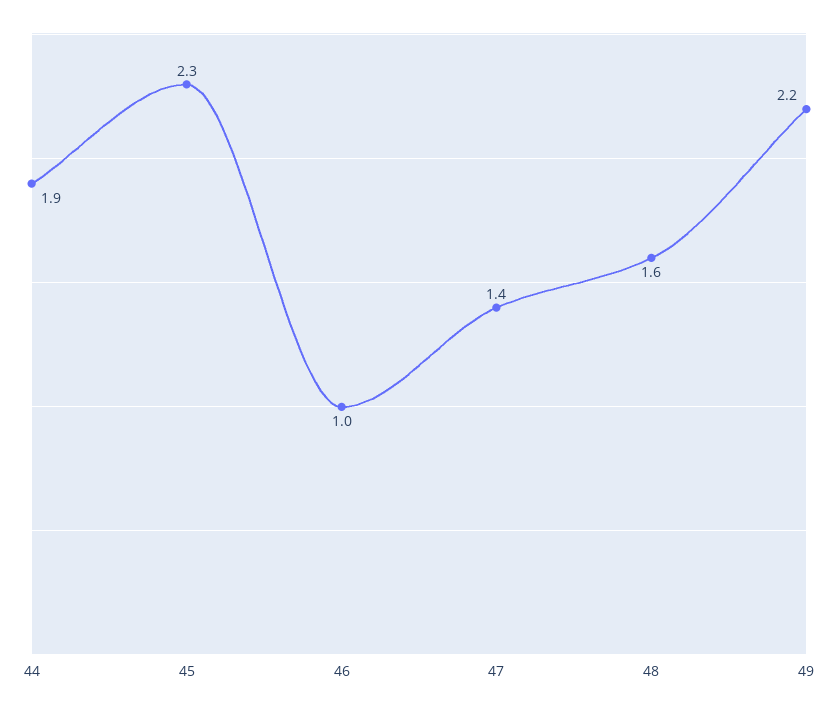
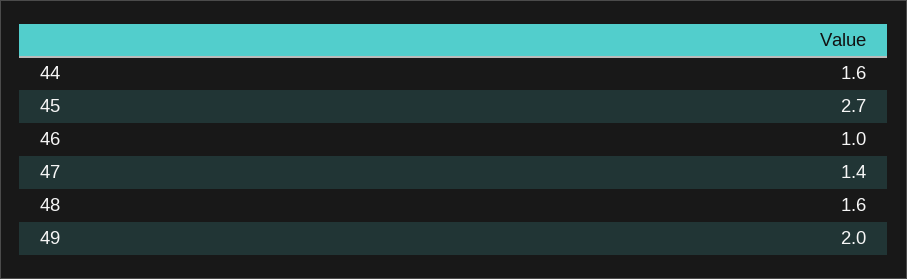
44: 1.9 -> 1.6
45: 2.3 -> 2.7
49: 2.2 -> 2

